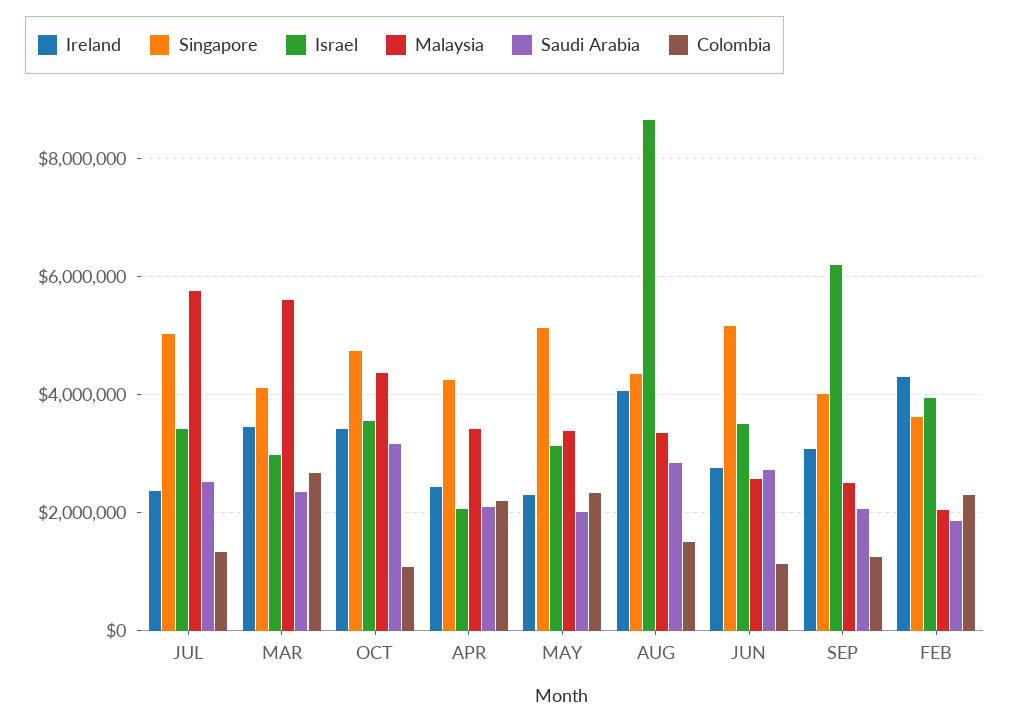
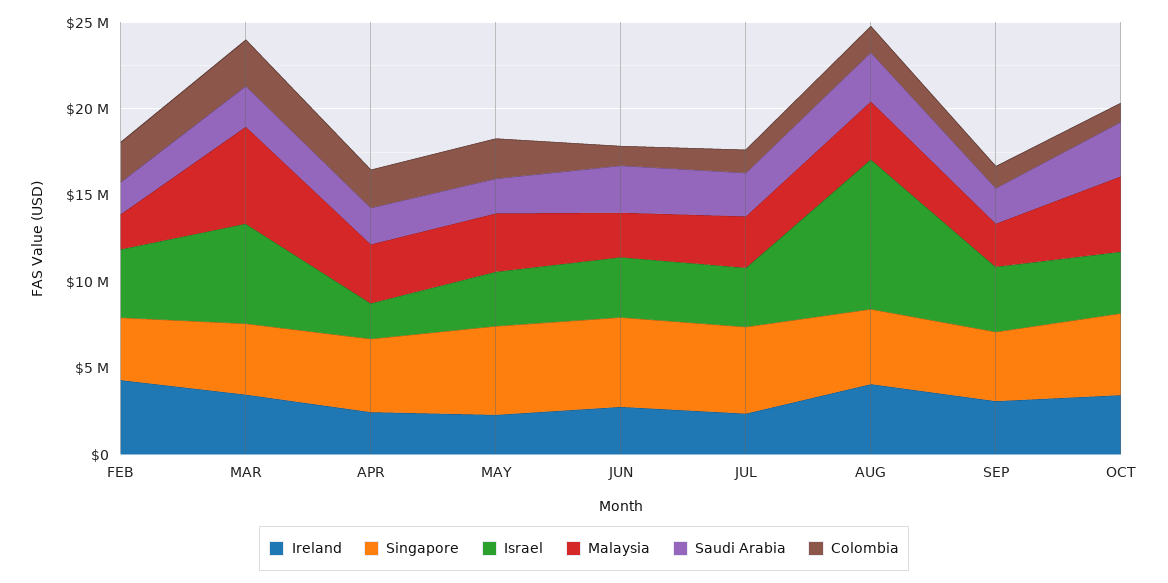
Malaysia, JUL: 5800000 -> 3000000
Israel, MAR: 3000000 -> 6000000
Israel, SEP: 6200000 -> 4000000

